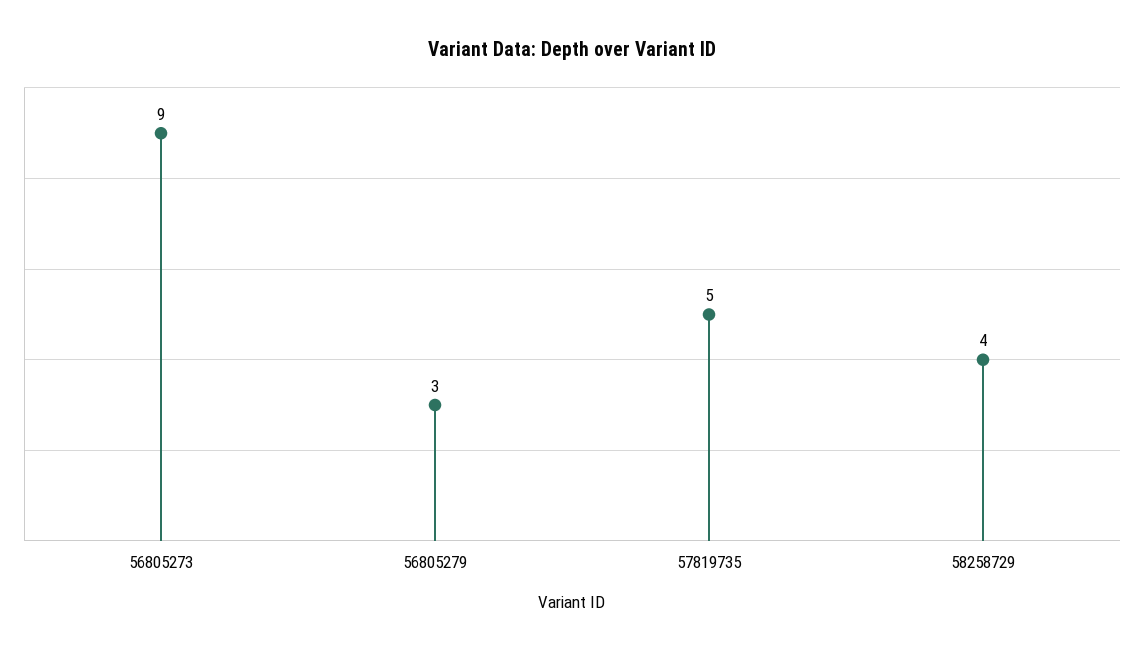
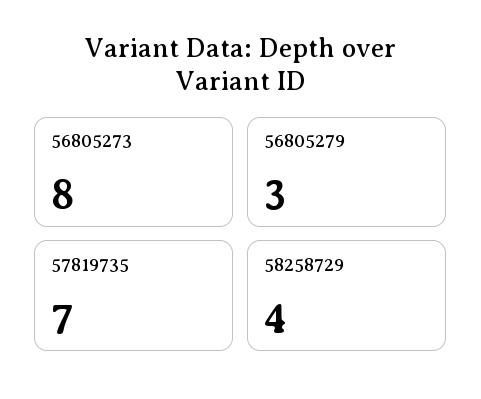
56805273: 9 -> 8
57819735: 5 -> 7

